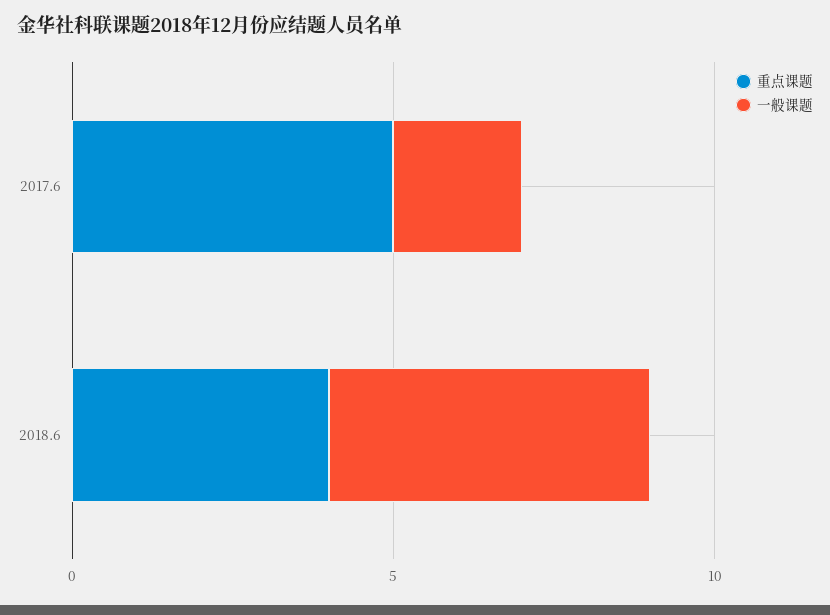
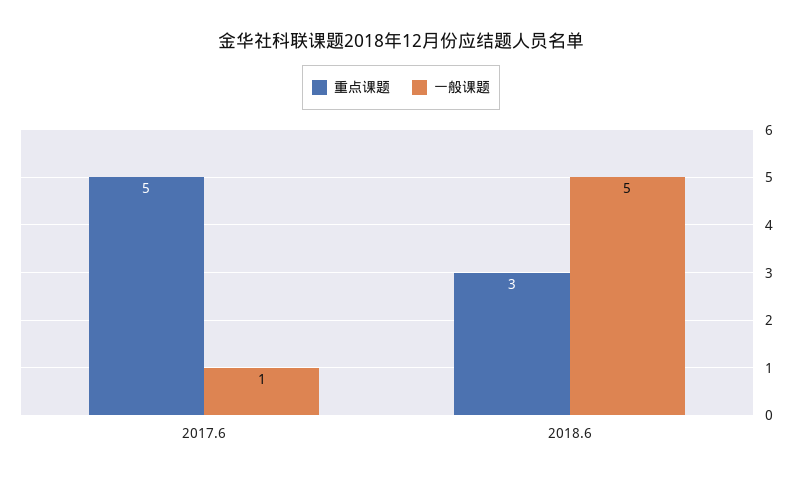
一般课题, 2017.6: 2 -> 1
重点课题, 2018.6: 4 -> 3

